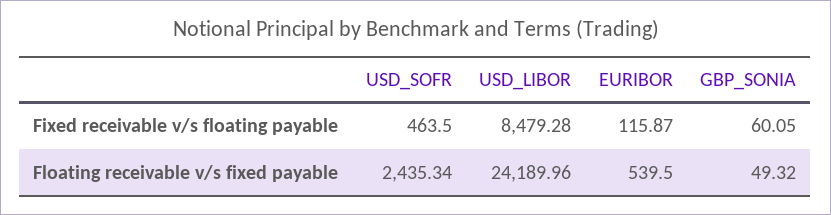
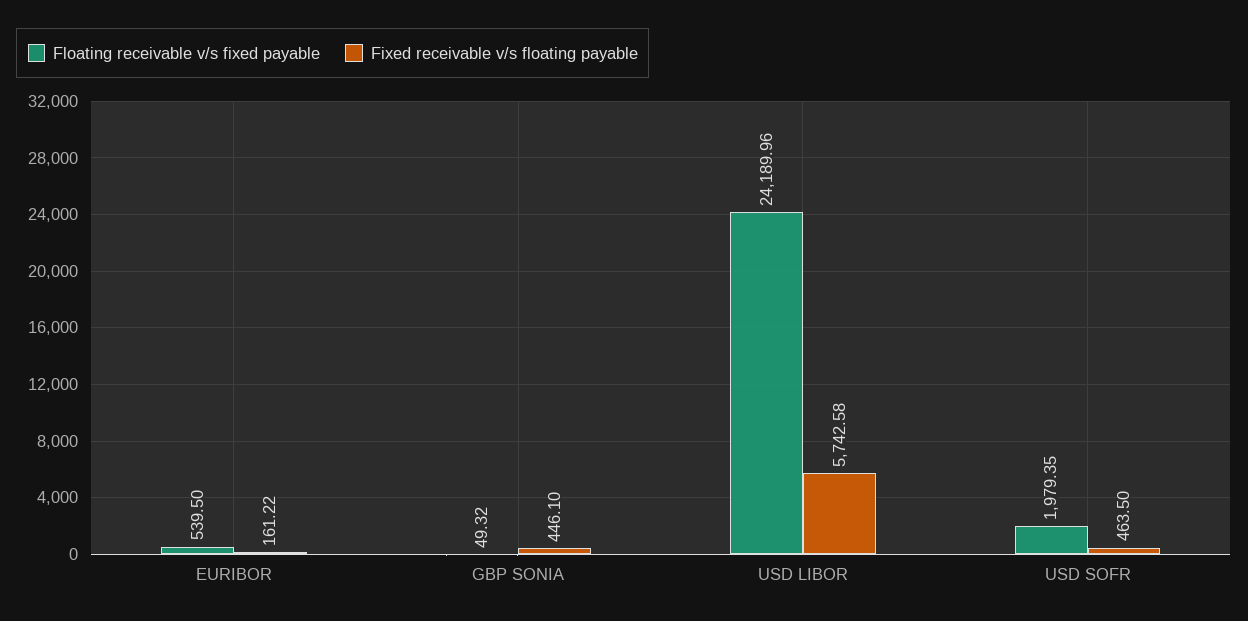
Fixed receivable v/s floating payable, USD_LIBOR: 8479.28 -> 5742.58
Fixed receivable v/s floating payable, EURIBOR: 115.87 -> 161.22
Fixed receivable v/s floating payable, GBP_SONIA: 60.05 -> 446.1
Floating receivable v/s fixed payable, USD_SOFR: 2435.34 -> 1979.35

